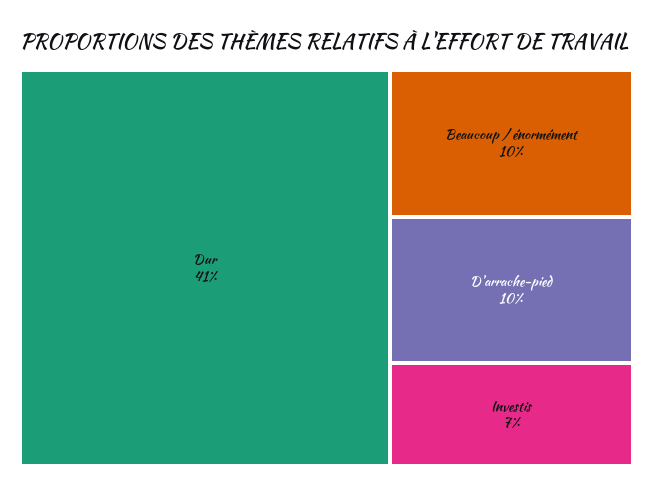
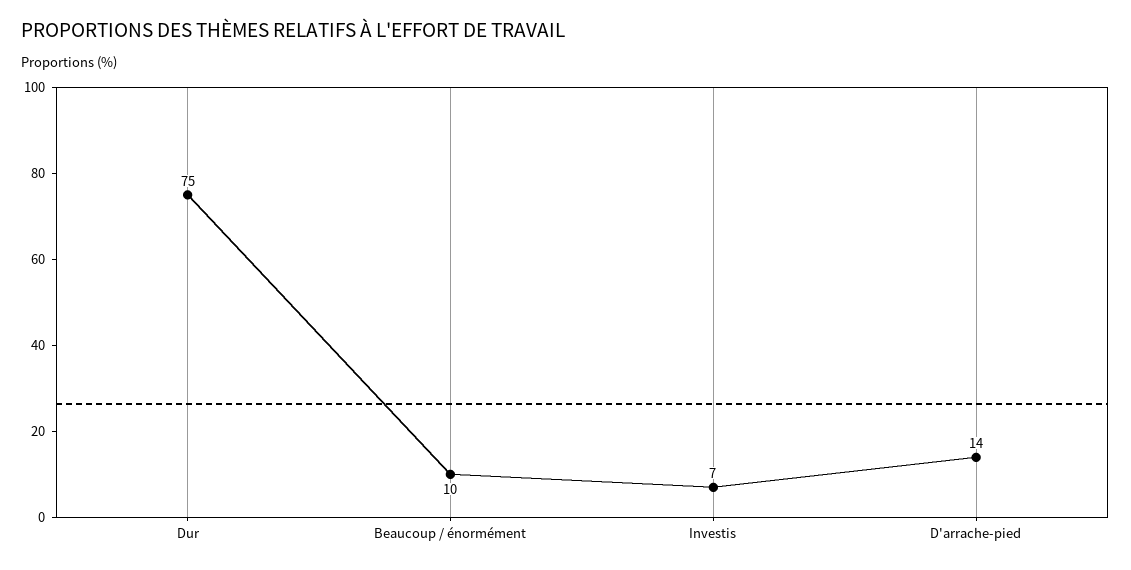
Dur: 41 -> 75
D'arrache-pied: 10 -> 14

